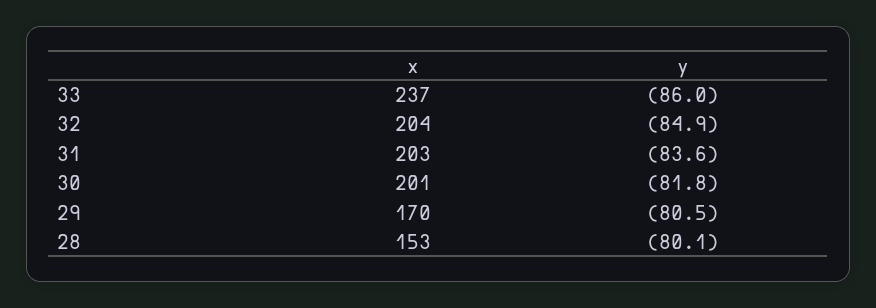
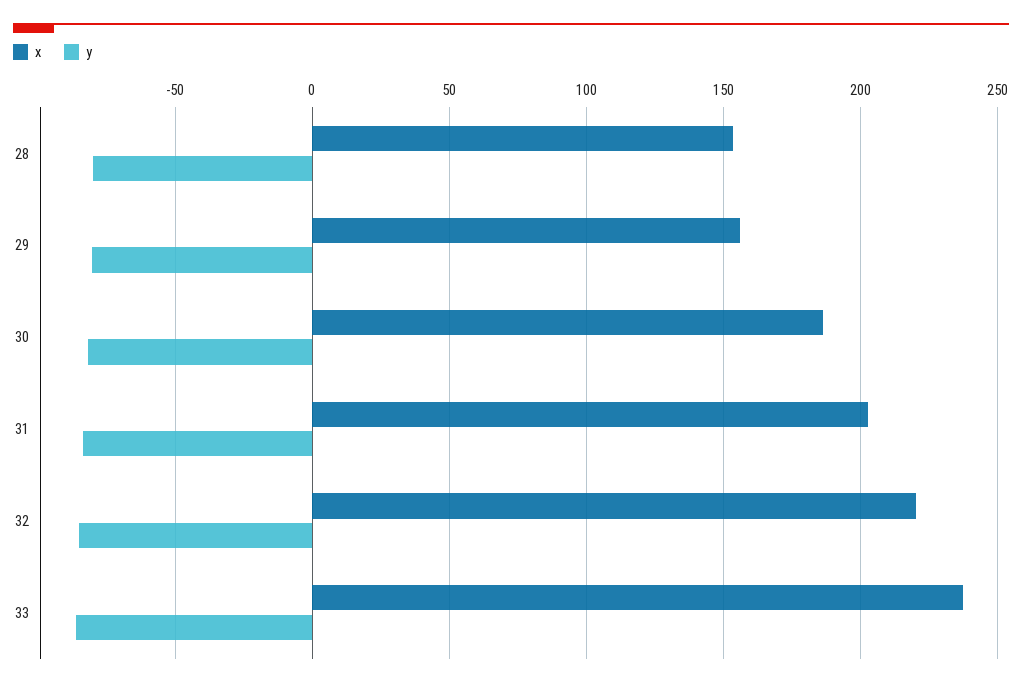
x, 32: 204 -> 220
x, 30: 201 -> 185
x, 29: 170 -> 155

